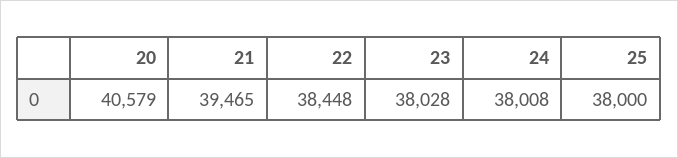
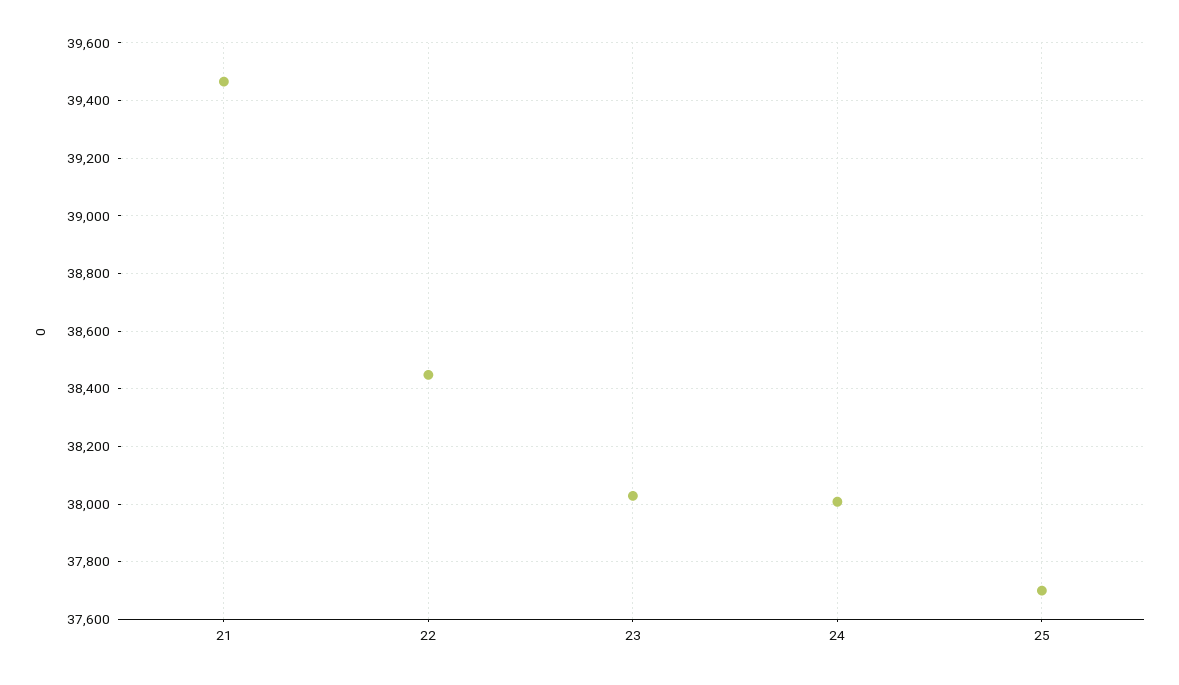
20: 40579 -> none
25: 38000 -> 37700

